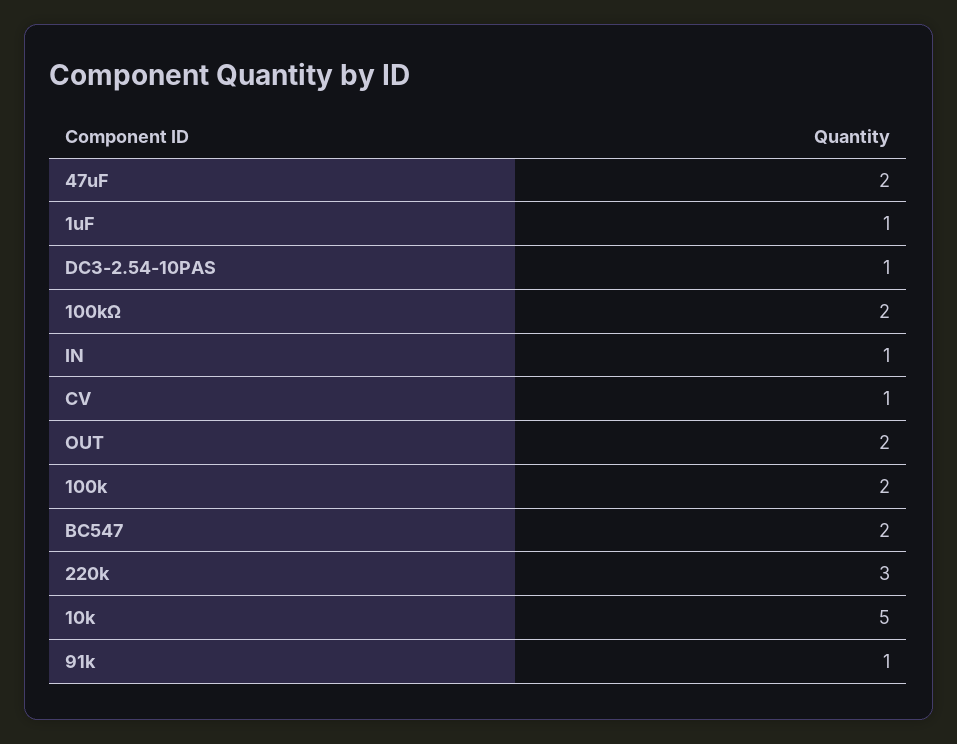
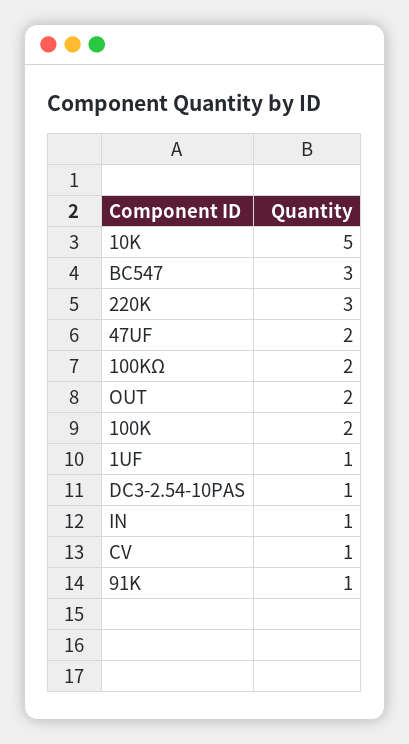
BC547: 2 -> 3

